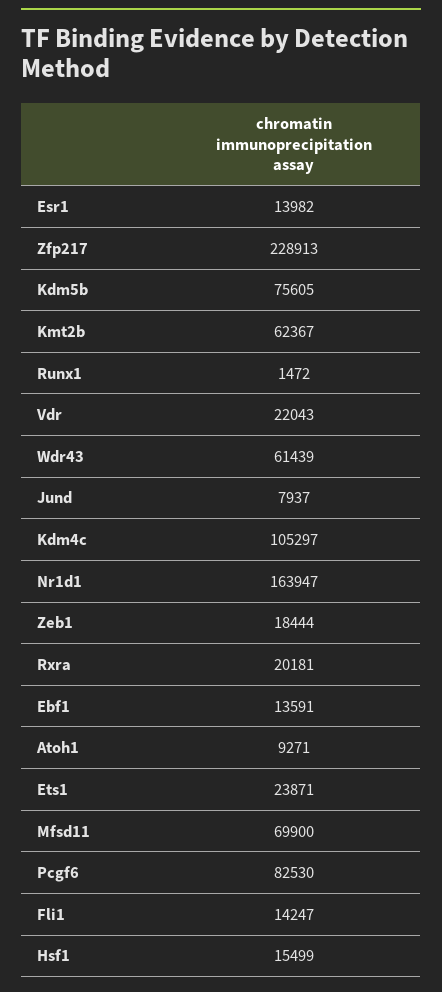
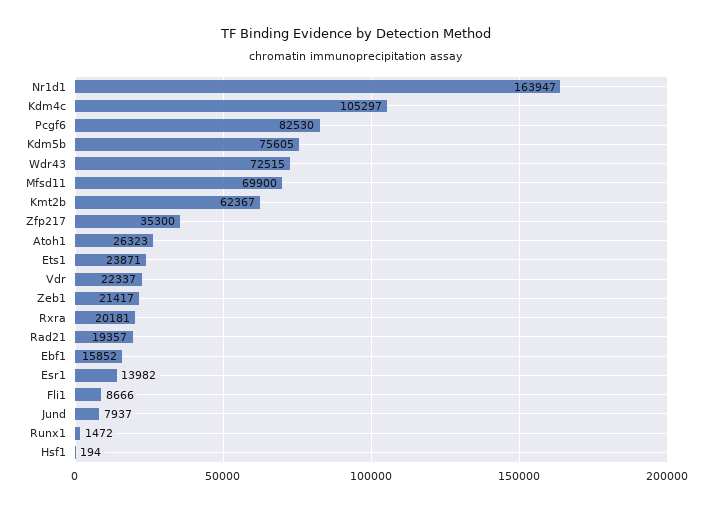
Zfp217: 228913 -> 35300
Vdr: 22043 -> 22337
Wdr43: 61439 -> 72515
Zeb1: 18444 -> 21417
Ebf1: 13591 -> 15852
Atoh1: 9271 -> 26323
Fli1: 14247 -> 8666
Hsf1: 15499 -> 194
Rad21: none -> 19357

